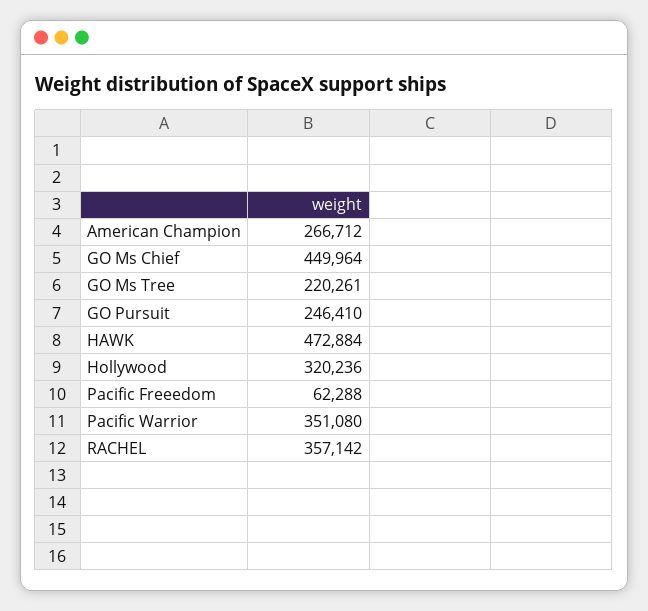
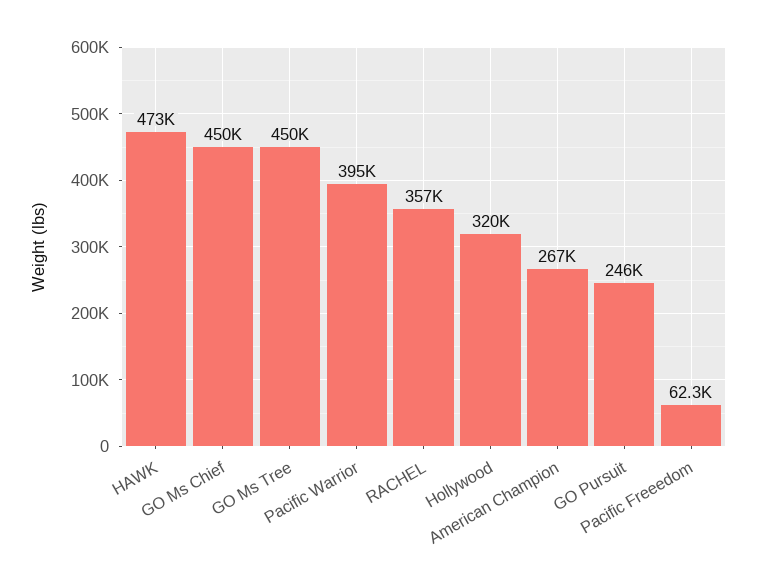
GO Ms Tree: 220261 -> 450000
Pacific Warrior: 351080 -> 395000

